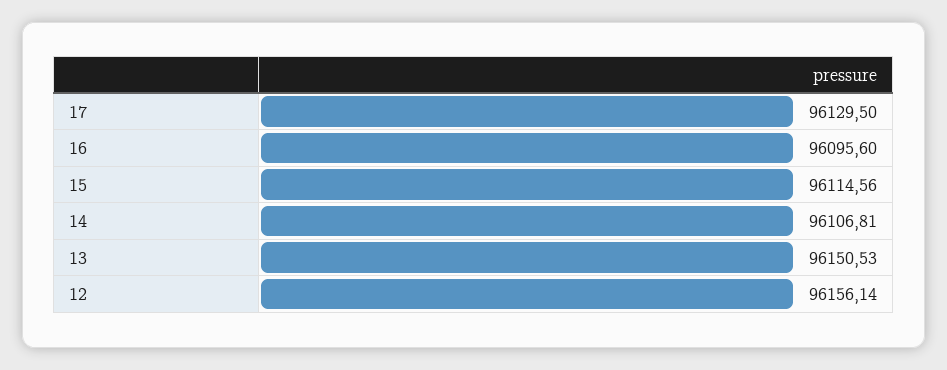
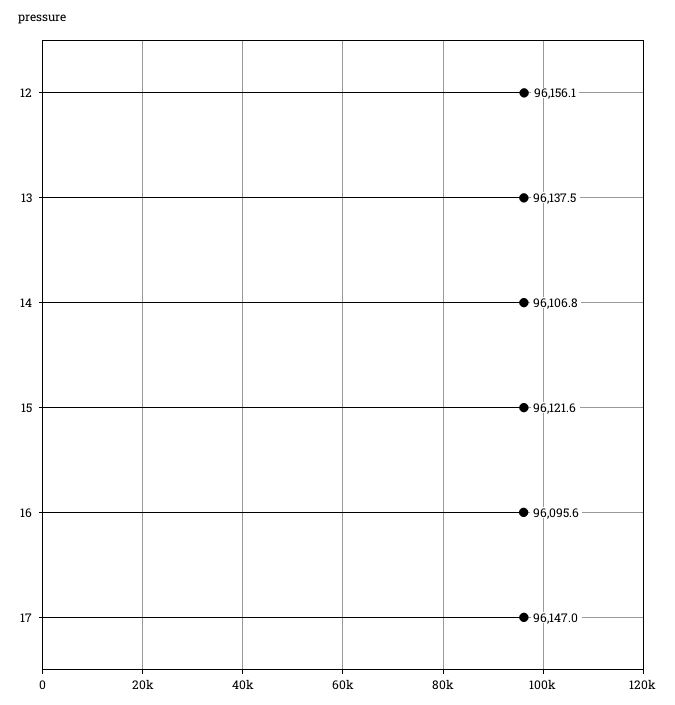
17: 96129.5 -> 96147
15: 96114.56 -> 96121.6
13: 96150.53 -> 96137.5

